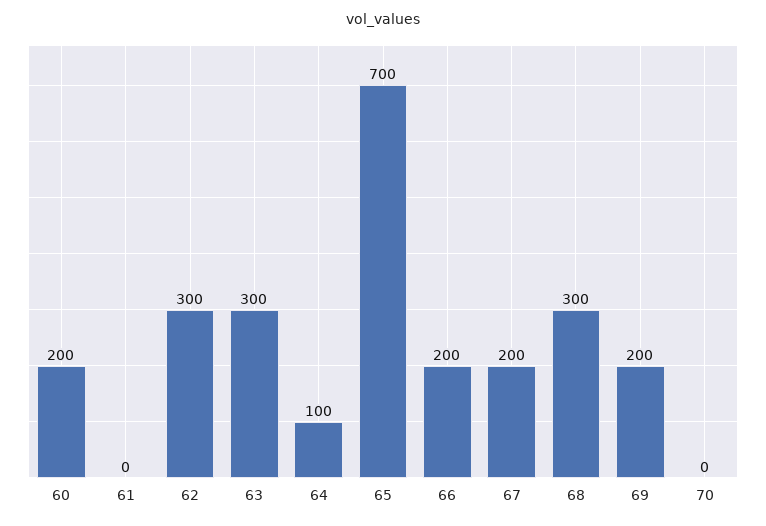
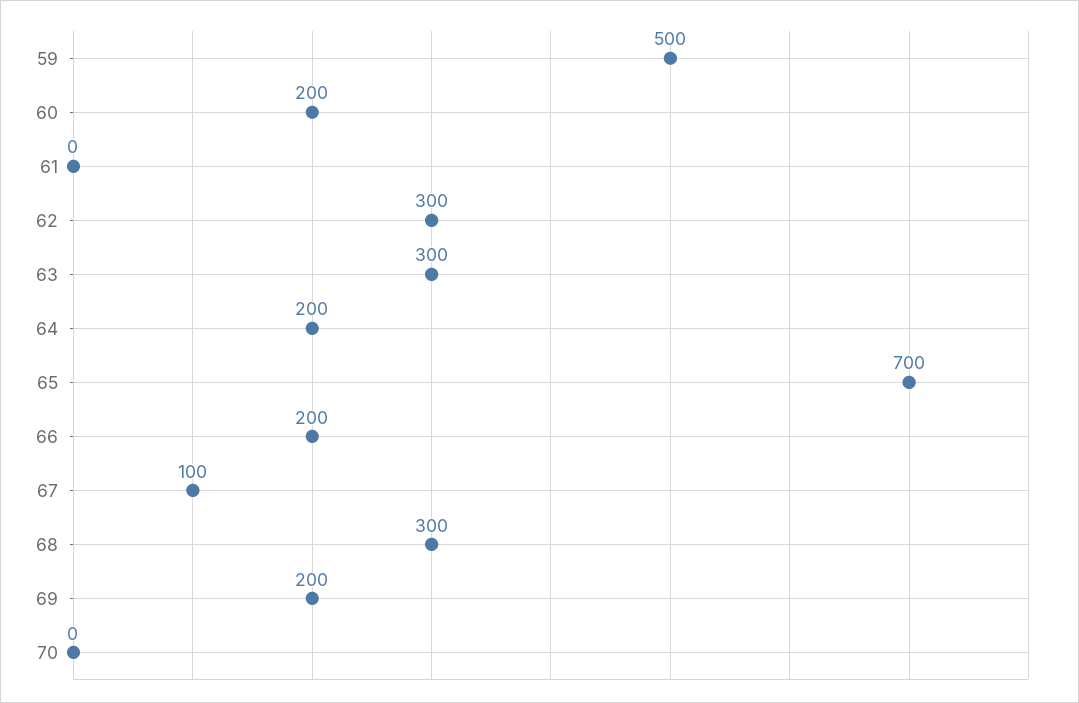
64: 100 -> 200
67: 200 -> 100
59: none -> 500

